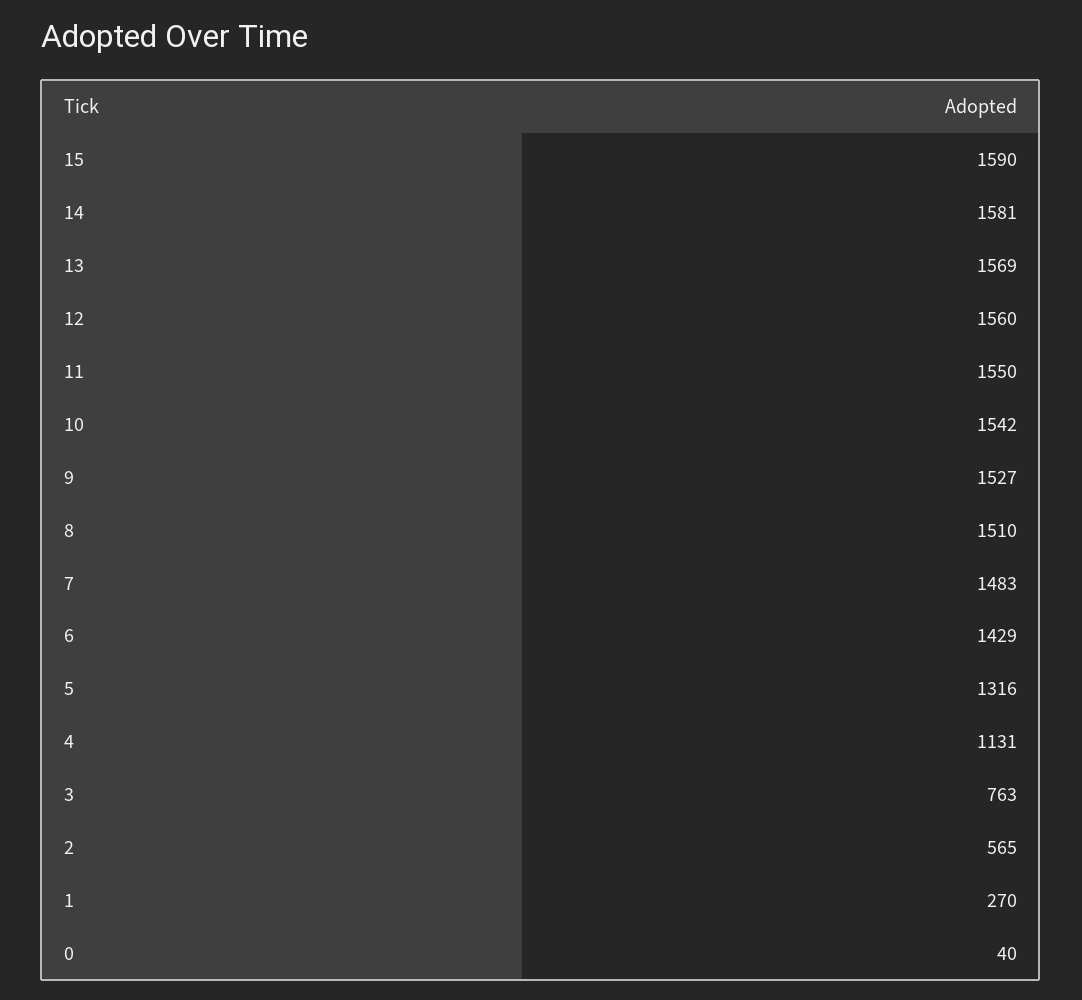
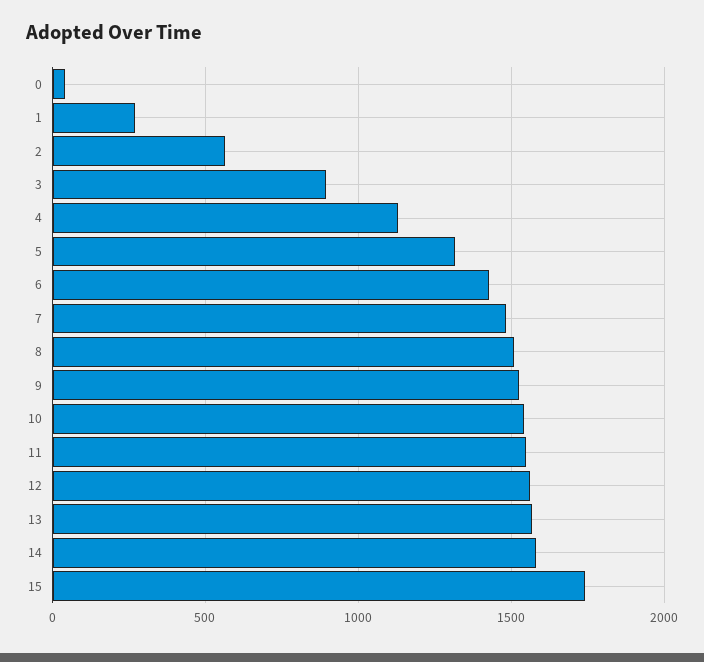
15: 1590 -> 1750
3: 763 -> 900

